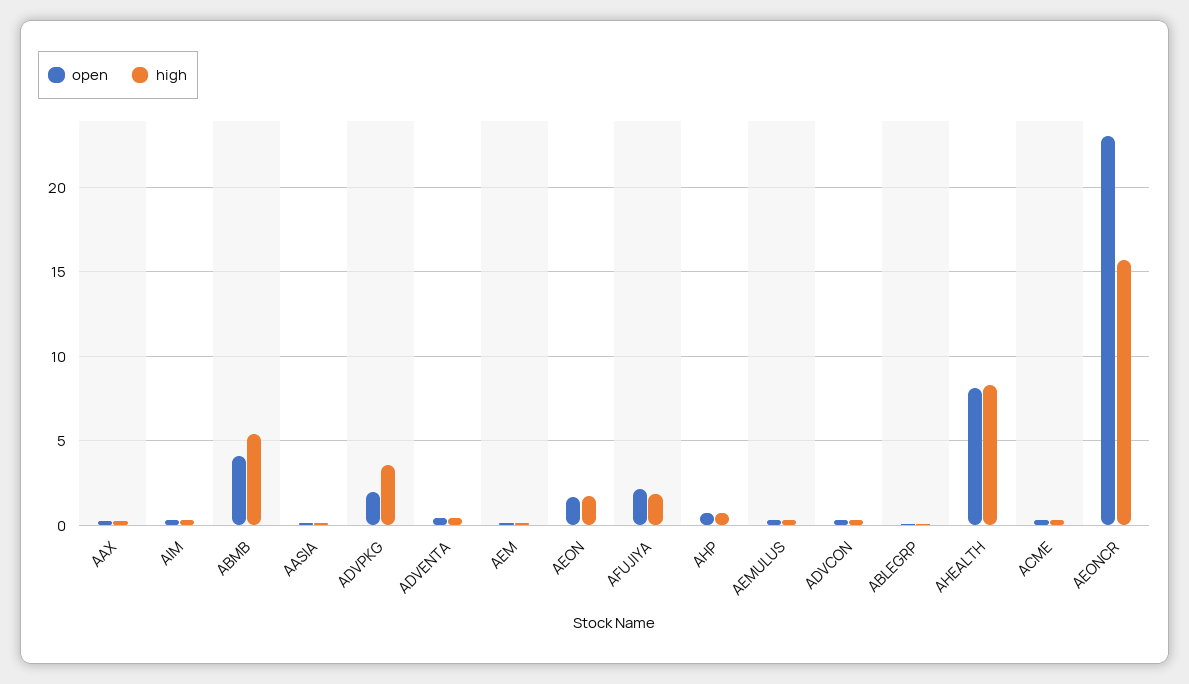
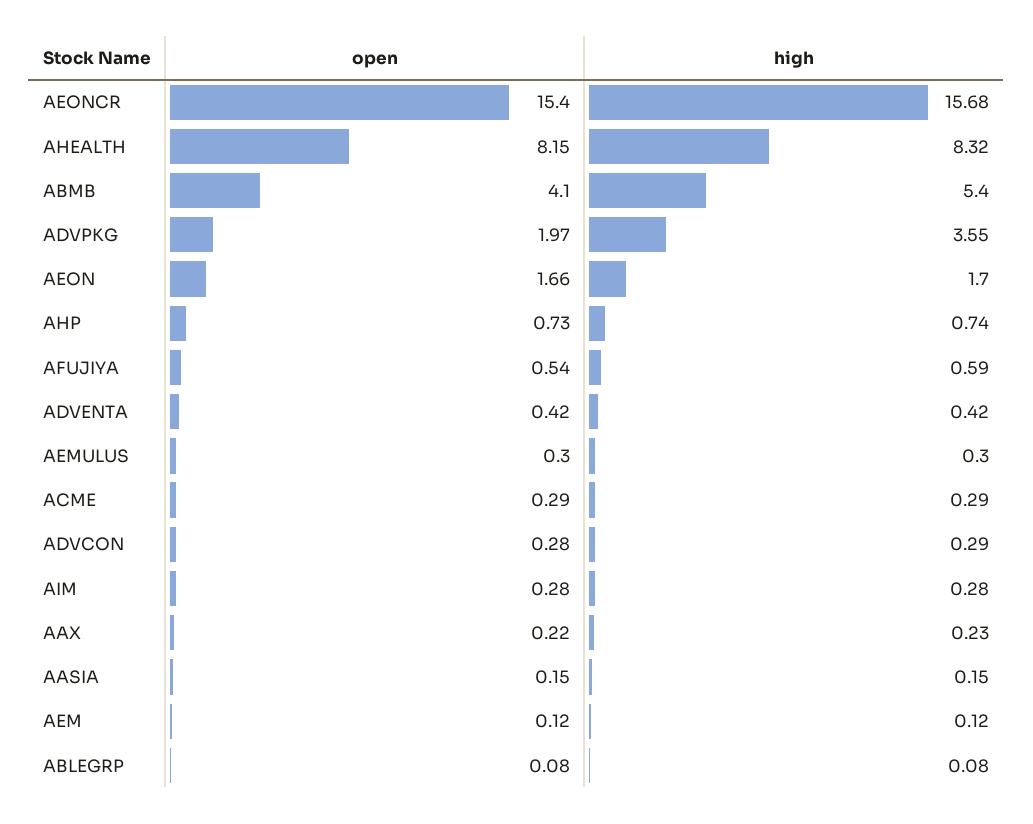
open, AFUJIYA: 2 -> 0.54
high, AFUJIYA: 2 -> 0.59
open, AEONCR: 23 -> 15.4

